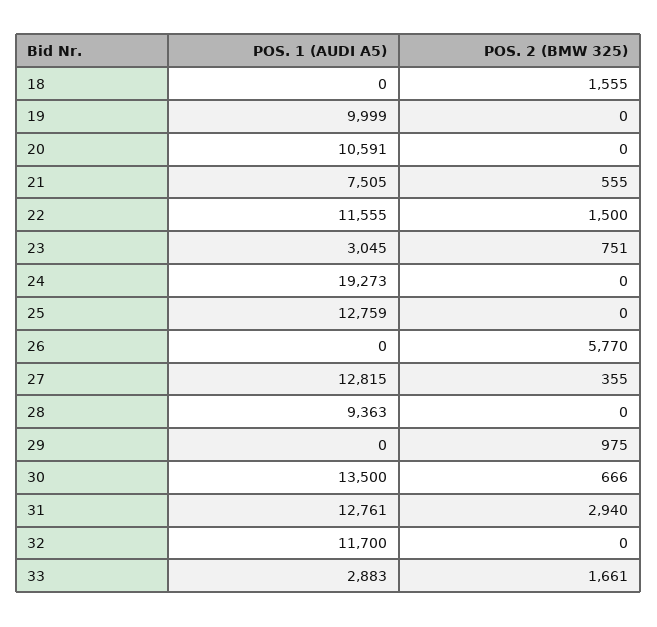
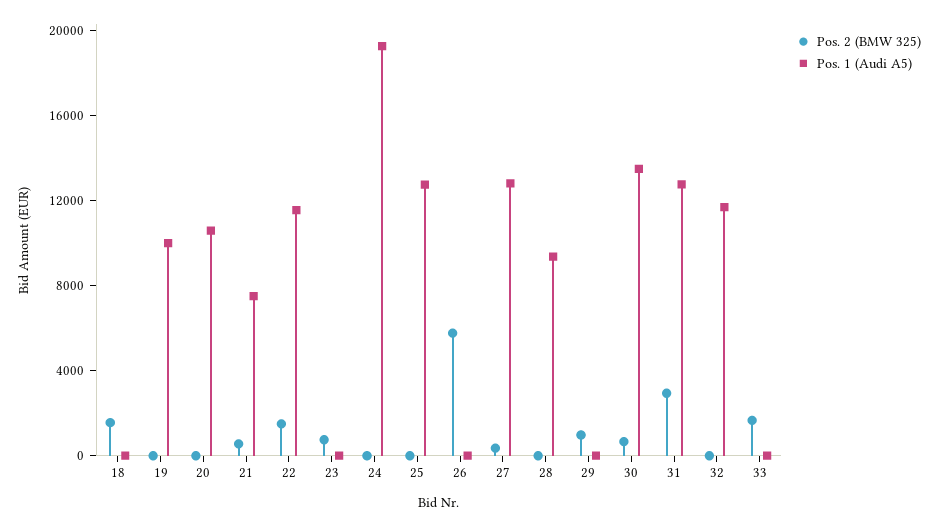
POS. 1 (AUDI A5), 23: 3045 -> 0
POS. 1 (AUDI A5), 33: 2883 -> 0

